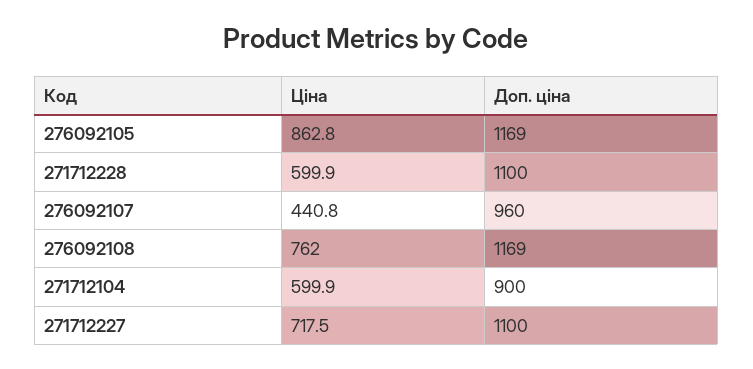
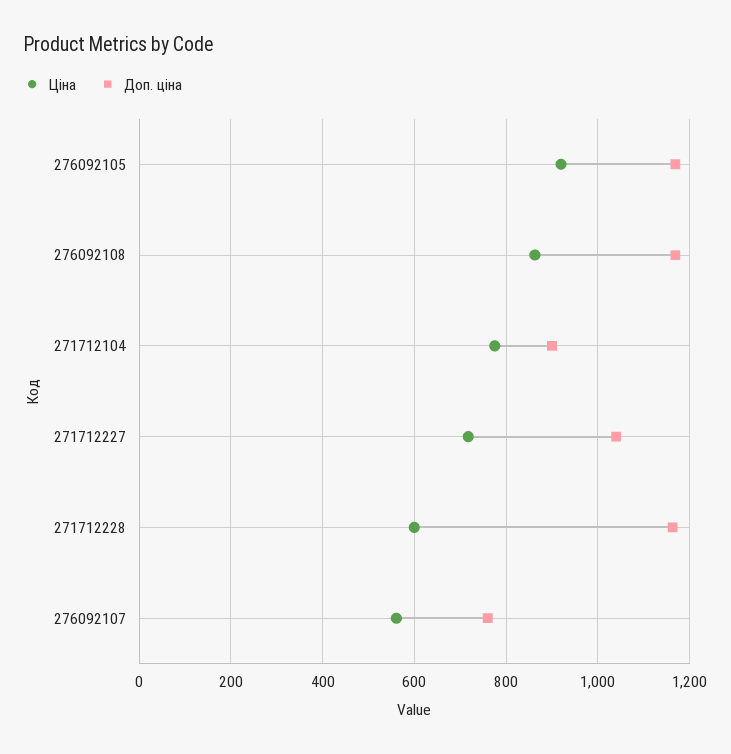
Ціна, 276092105: 862.8 -> 920
Доп. ціна, 271712228: 1100 -> 1160
Ціна, 276092107: 440.8 -> 560
Доп. ціна, 276092107: 960 -> 760
Ціна, 276092108: 762 -> 860
Ціна, 271712104: 599.9 -> 780
Доп. ціна, 271712227: 1100 -> 1040

